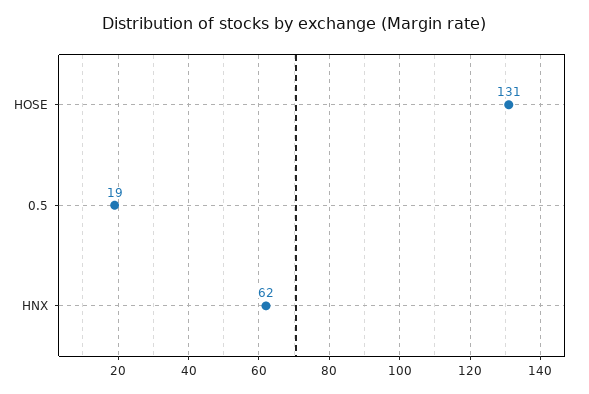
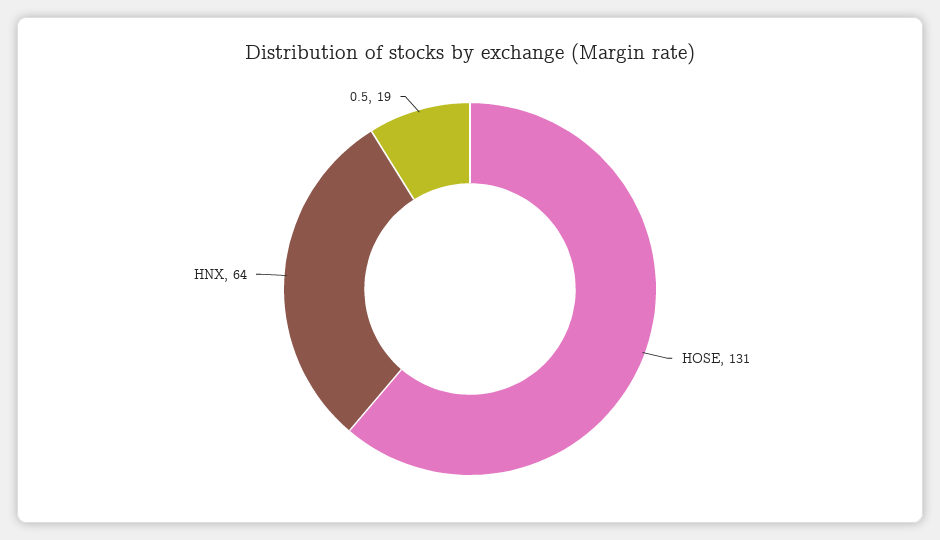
HNX: 62 -> 64

